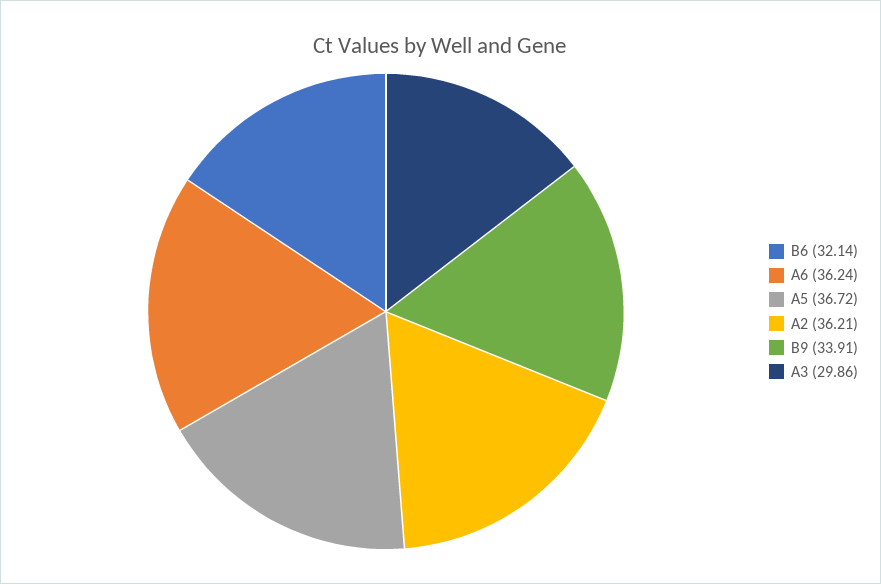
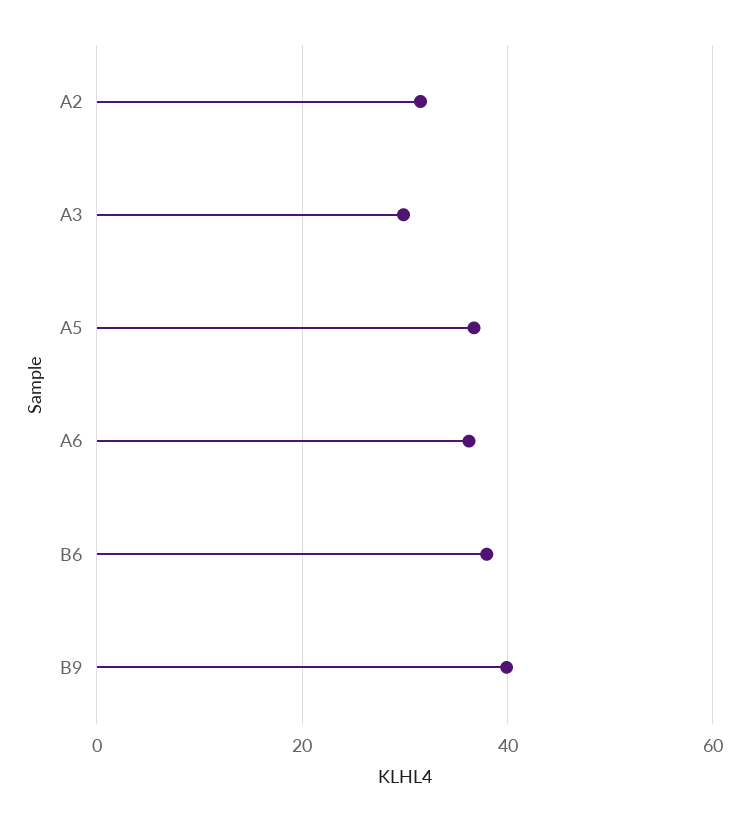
B6: 32.14 -> 38
A2: 36.21 -> 32
B9: 33.91 -> 40

